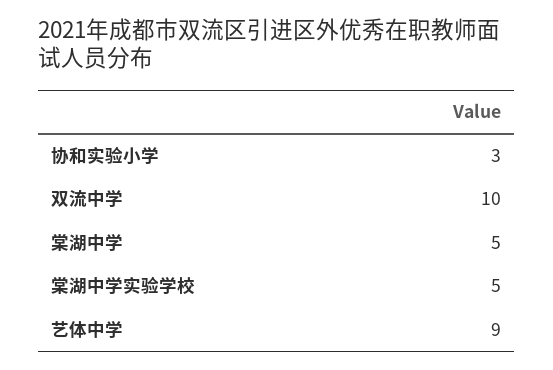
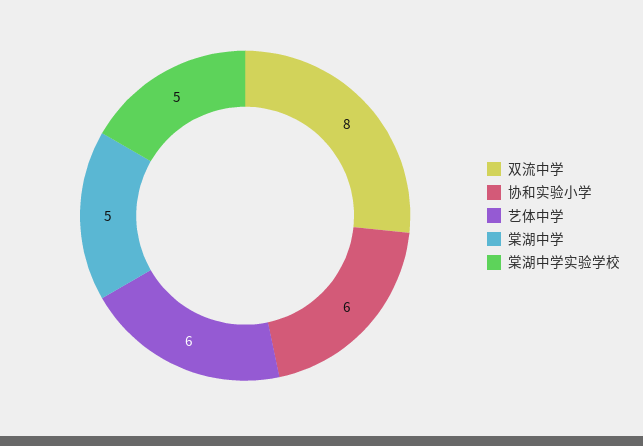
协和实验小学: 3 -> 6
双流中学: 10 -> 8
艺体中学: 9 -> 6

